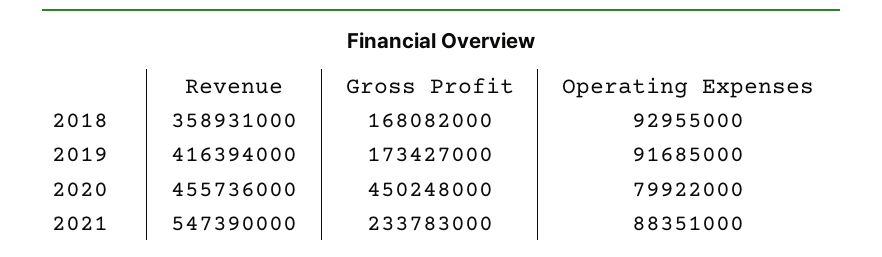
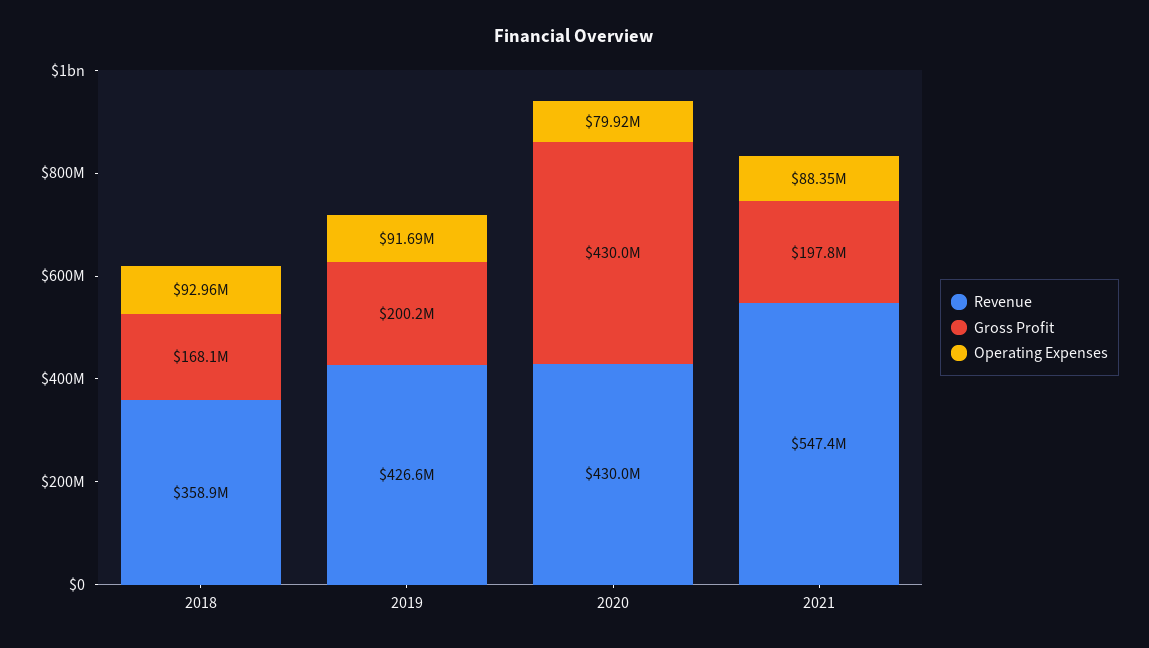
Revenue, 2019: 416394000 -> 426600000
Gross Profit, 2019: 173427000 -> 200200000
Revenue, 2020: 455736000 -> 430000000
Gross Profit, 2020: 450248000 -> 430000000
Gross Profit, 2021: 233783000 -> 197800000

